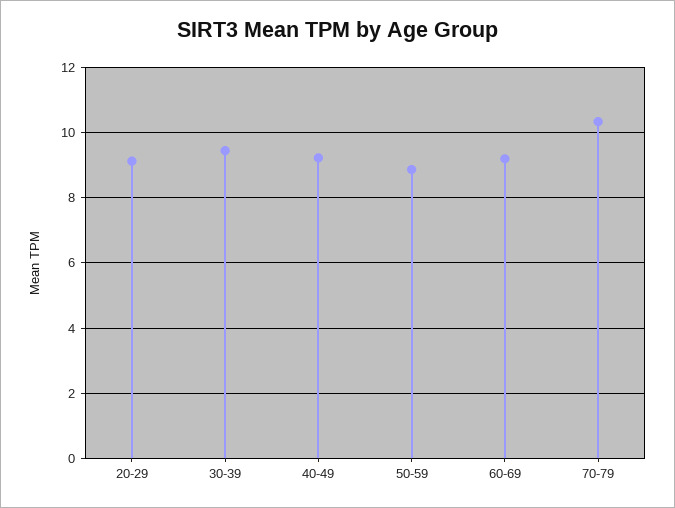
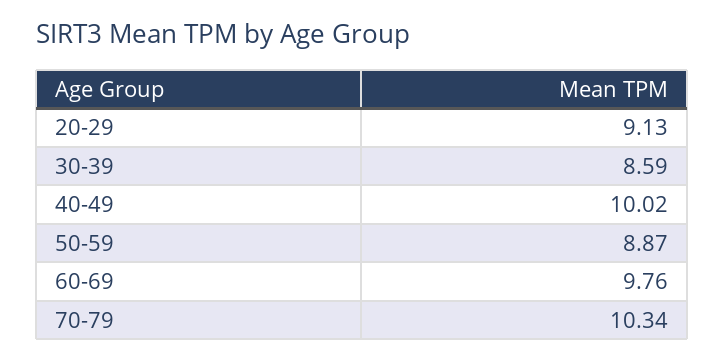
30-39: 9.4 -> 8.59
40-49: 9.2 -> 10.02
60-69: 9.2 -> 9.76

